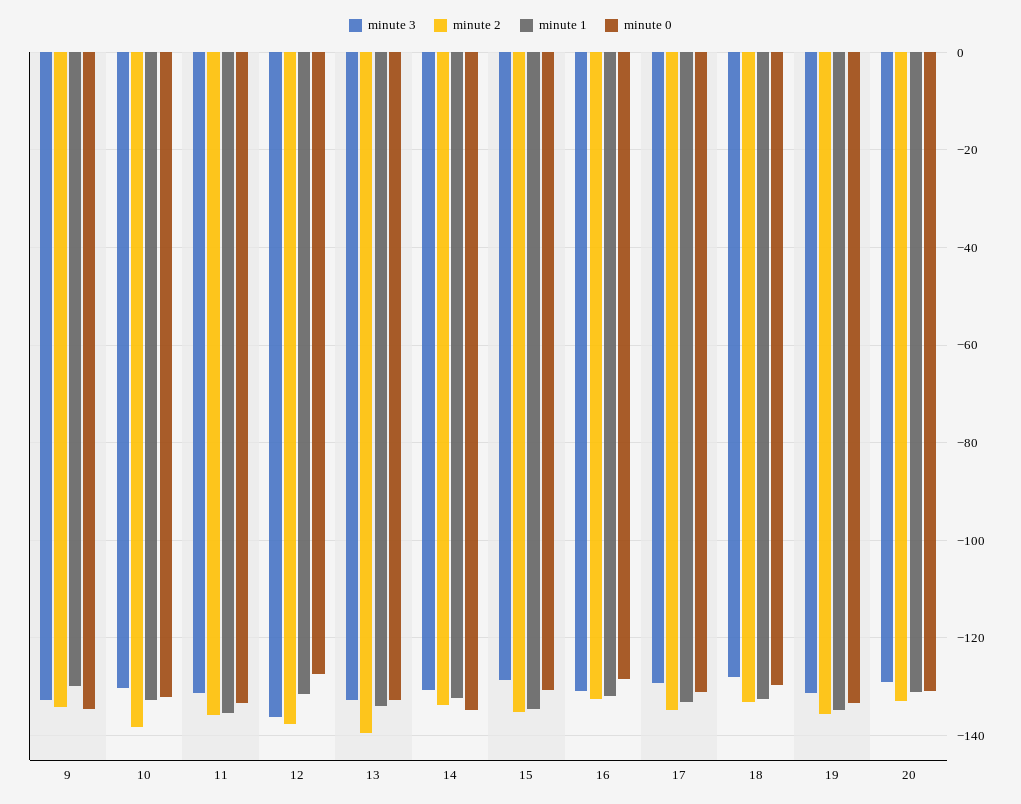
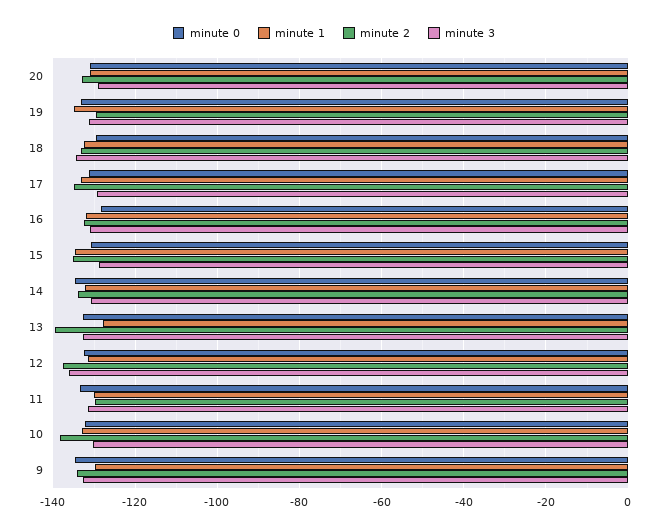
minute 2, 11: -136 -> -130
minute 1, 11: -136 -> -130
minute 0, 12: -128 -> -132
minute 1, 13: -134 -> -128
minute 3, 18: -128 -> -134
minute 2, 19: -136 -> -130

